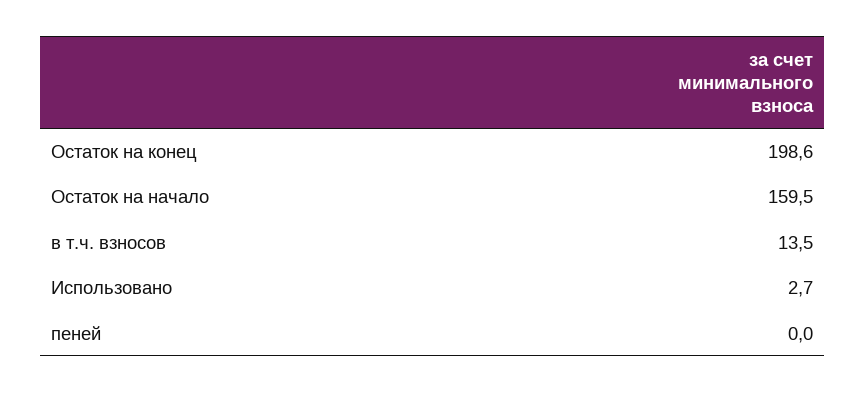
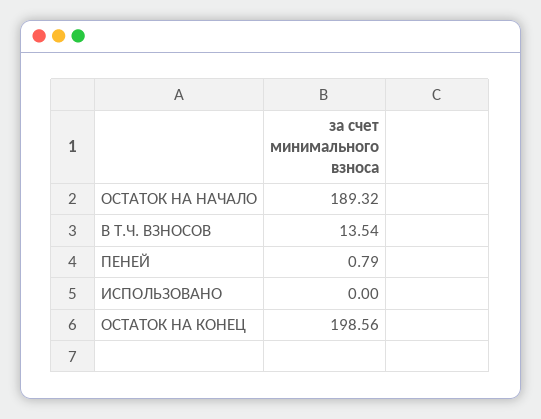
Остаток на начало: 159.5 -> 189.32
Использовано: 2.7 -> 0
пеней: 0 -> 0.79

